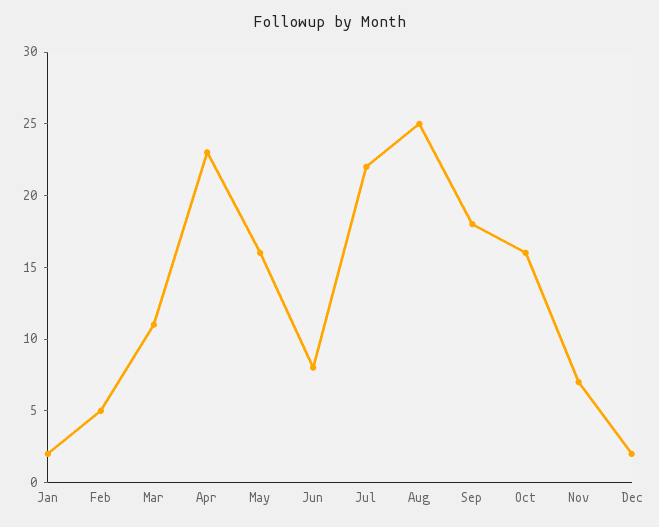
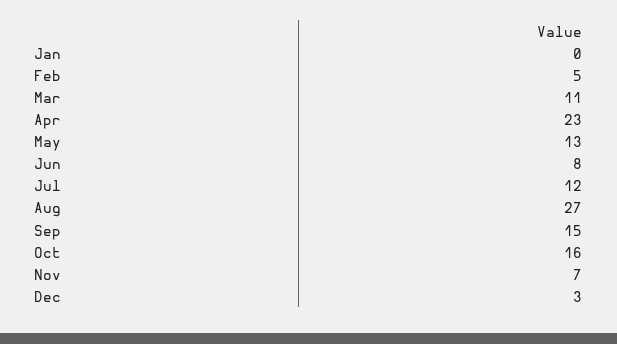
Jan: 2 -> 0
May: 16 -> 13
Jul: 22 -> 12
Aug: 25 -> 27
Sep: 18 -> 15
Dec: 2 -> 3

